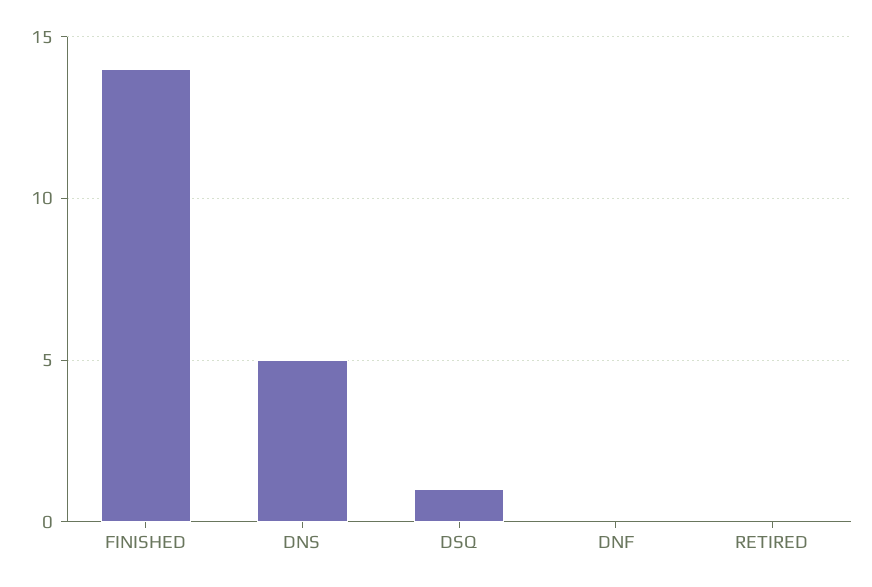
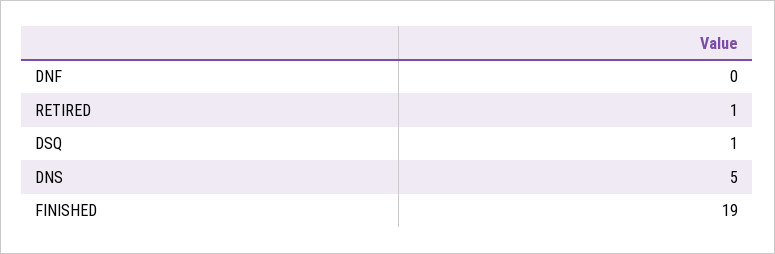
FINISHED: 14 -> 19
RETIRED: 0 -> 1

